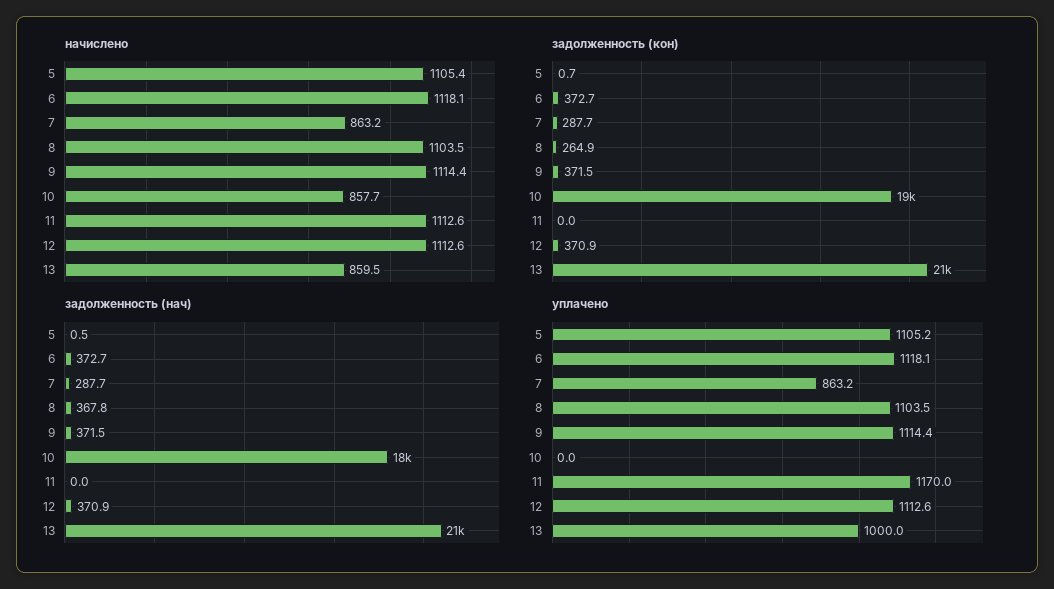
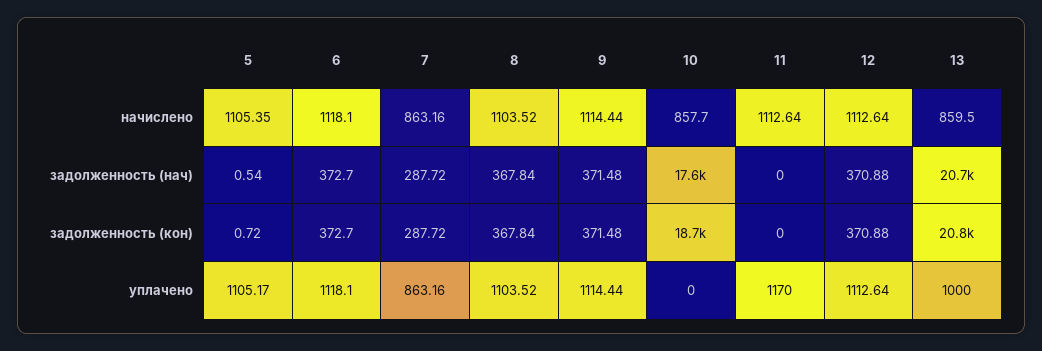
задолженность (кон), 8: 264.9 -> 367.84

